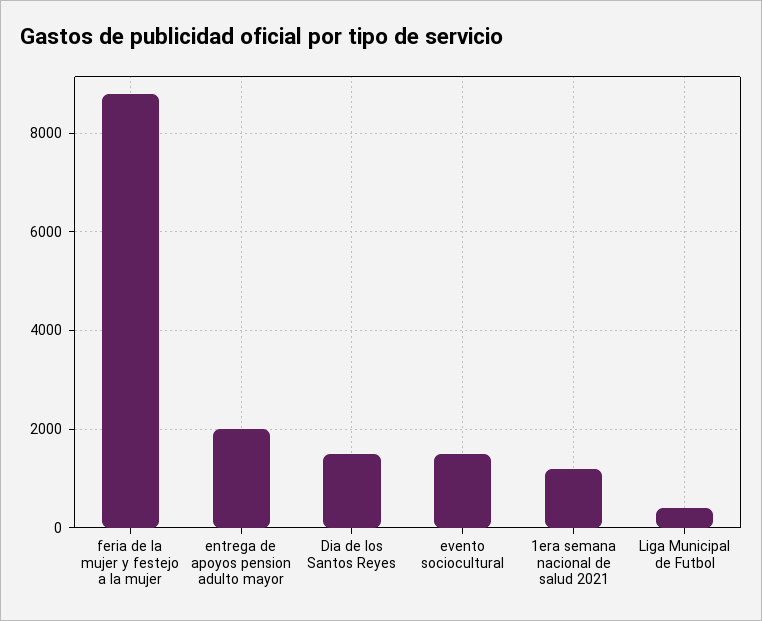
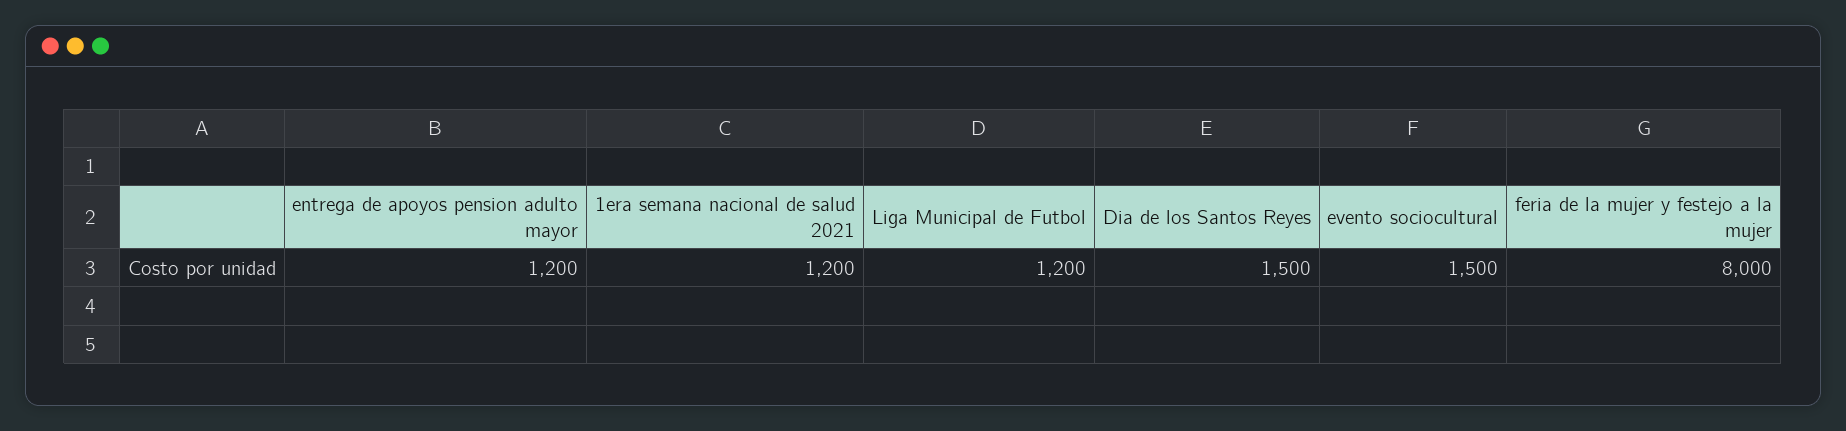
feria de la mujer y festejo a la mujer: 8800 -> 8000
entrega de apoyos pension adulto mayor: 2000 -> 1200
Liga Municipal de Futbol: 400 -> 1200

